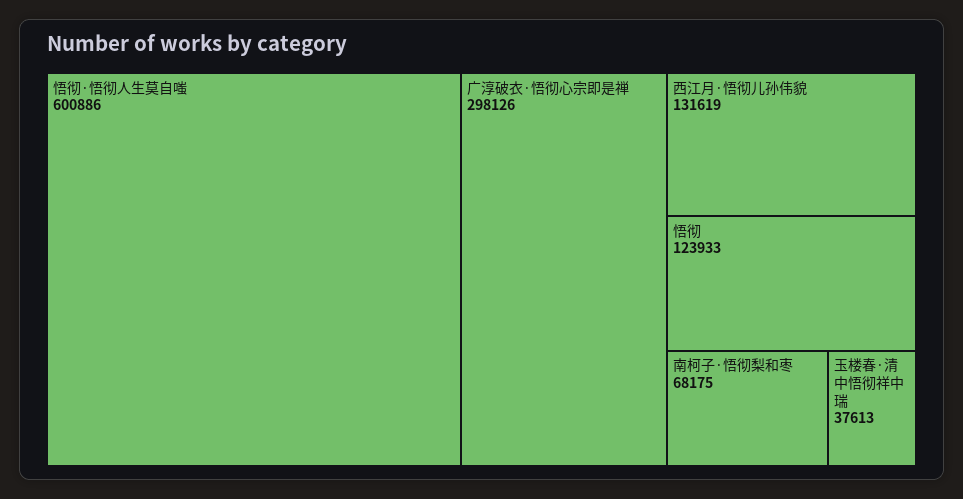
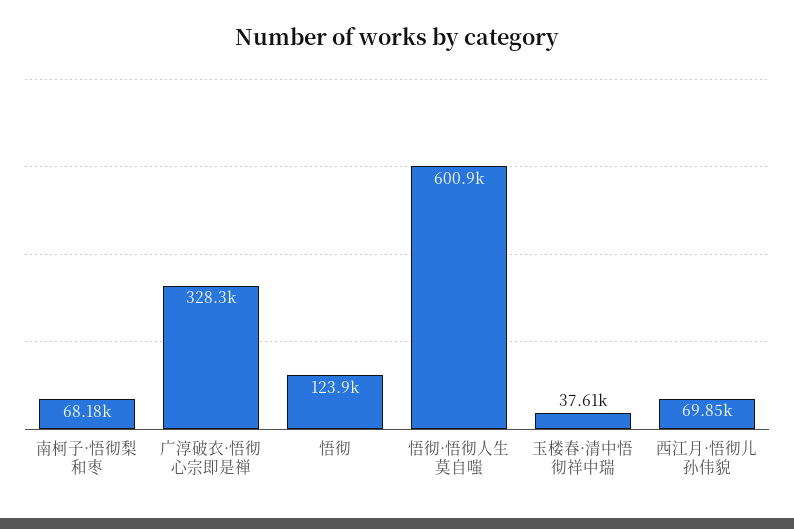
广淳破衣·悟彻心宗即是禅: 298126 -> 328300
西江月·悟彻儿孙伟貌: 131619 -> 69850

